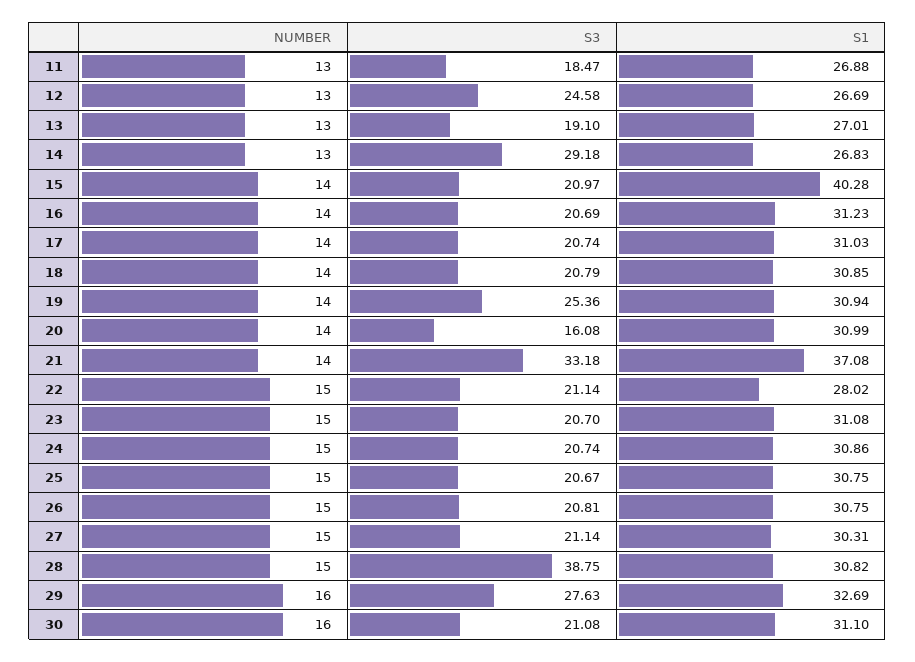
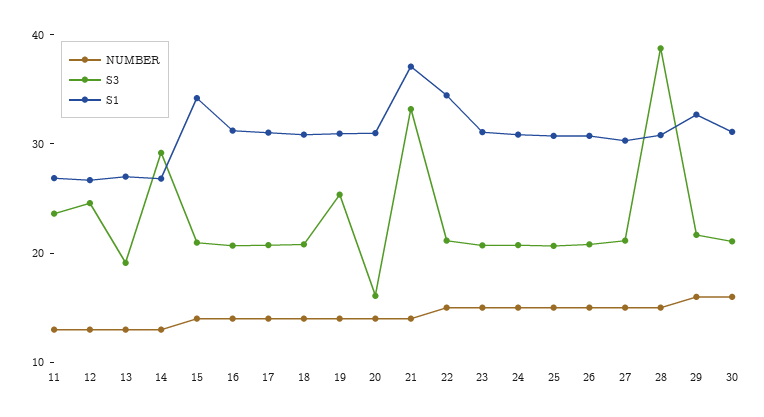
S3, 11: 18.47 -> 24
S1, 15: 40.28 -> 34
S1, 22: 28.02 -> 34
S3, 29: 27.63 -> 22

